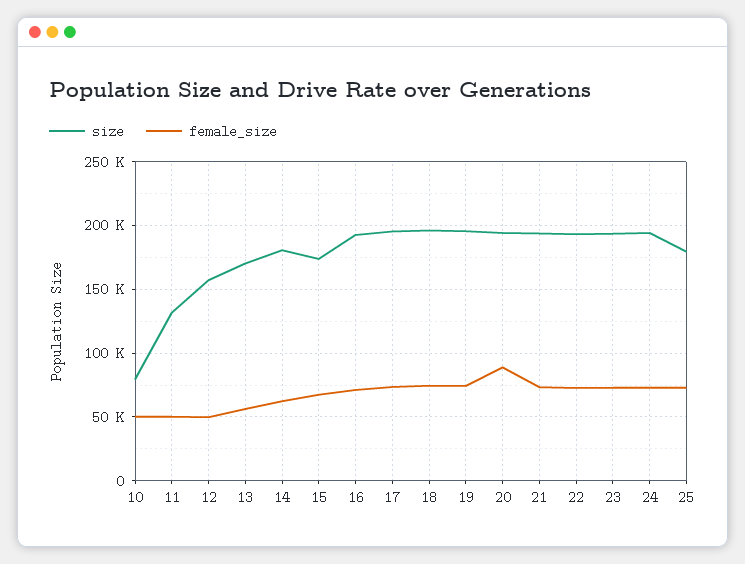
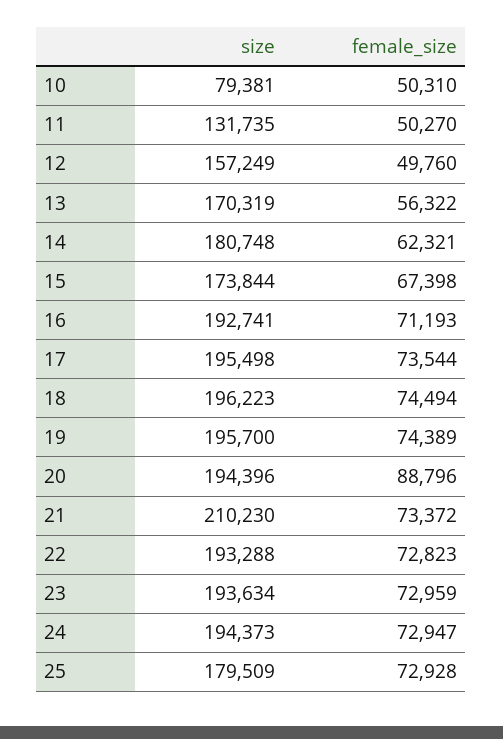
size, 21: 195000 -> 210230

